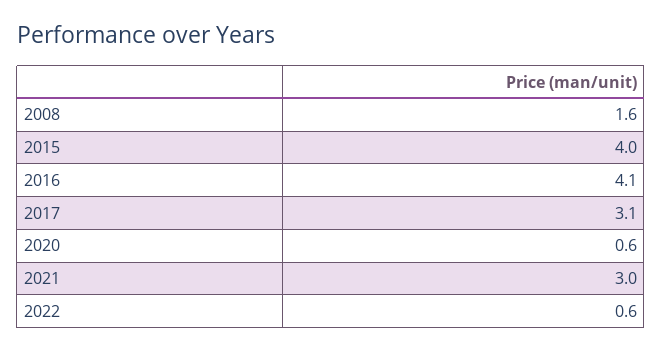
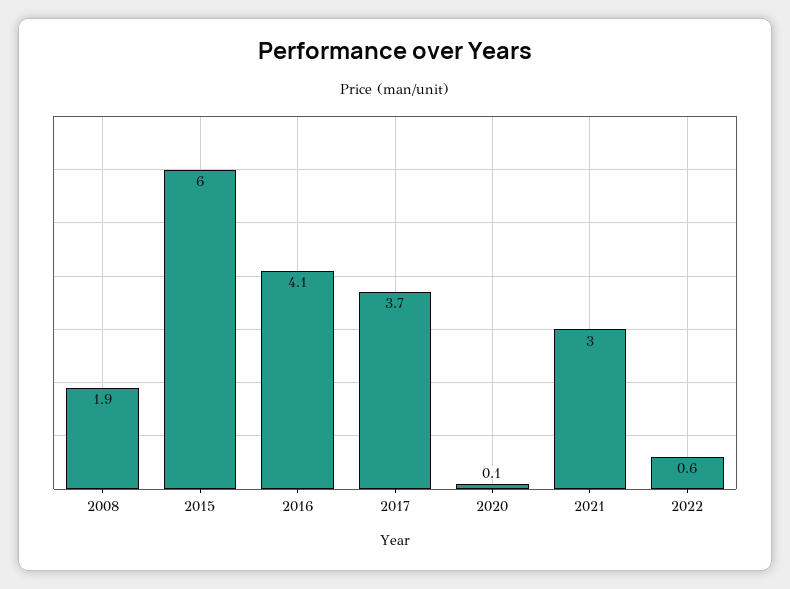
2008: 1.6 -> 1.9
2015: 4 -> 6
2017: 3.1 -> 3.7
2020: 0.6 -> 0.1

